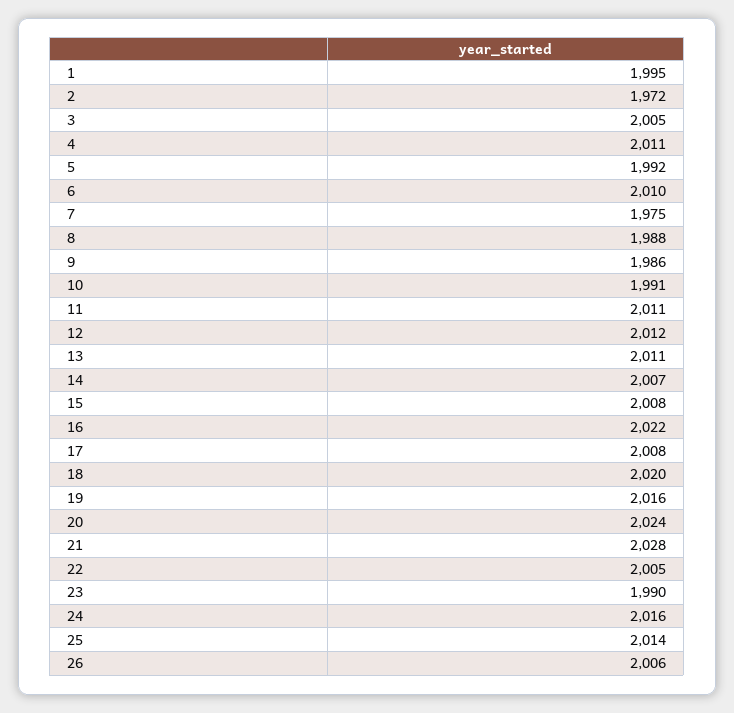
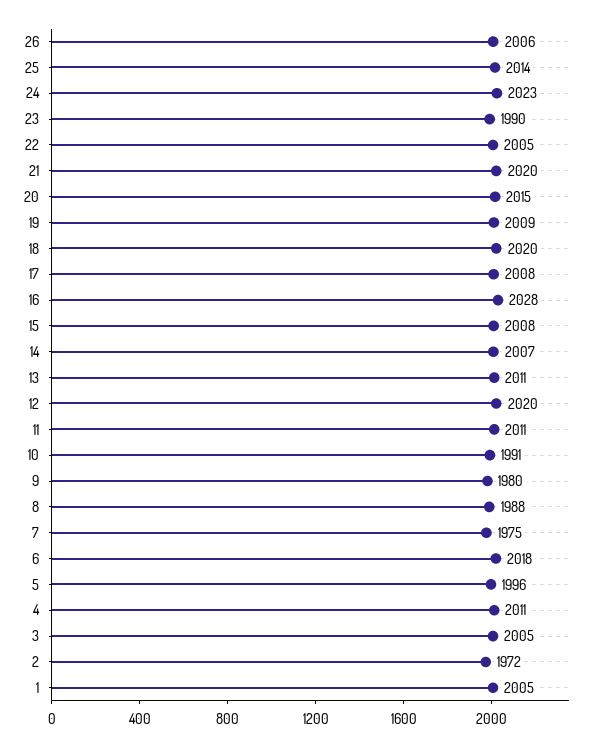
1: 1995 -> 2005
5: 1992 -> 1996
6: 2010 -> 2018
9: 1986 -> 1980
12: 2012 -> 2020
16: 2022 -> 2028
19: 2016 -> 2009
20: 2024 -> 2015
21: 2028 -> 2020
24: 2016 -> 2023

